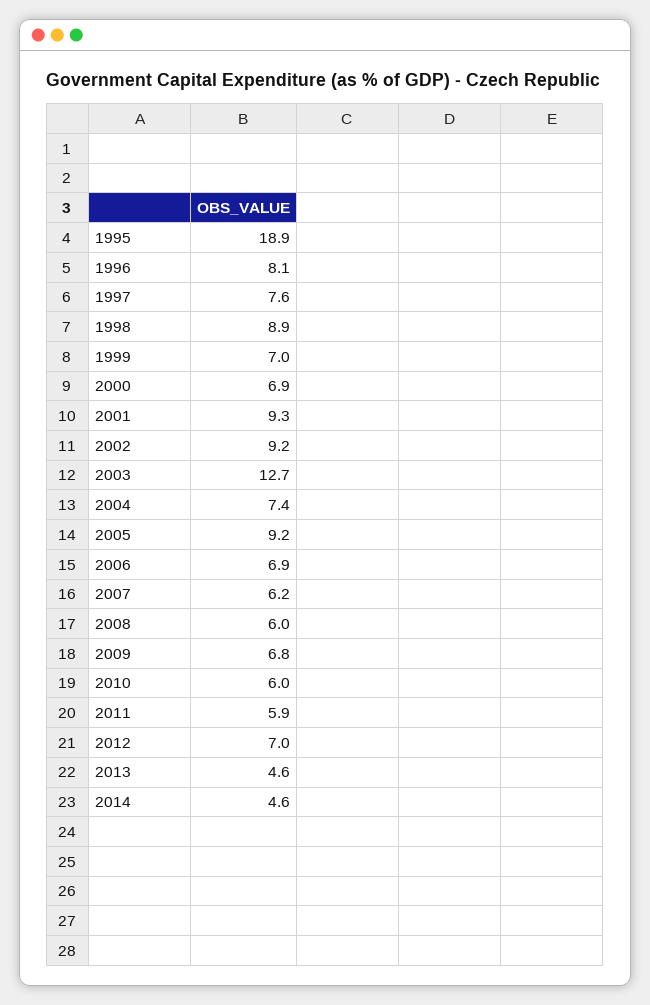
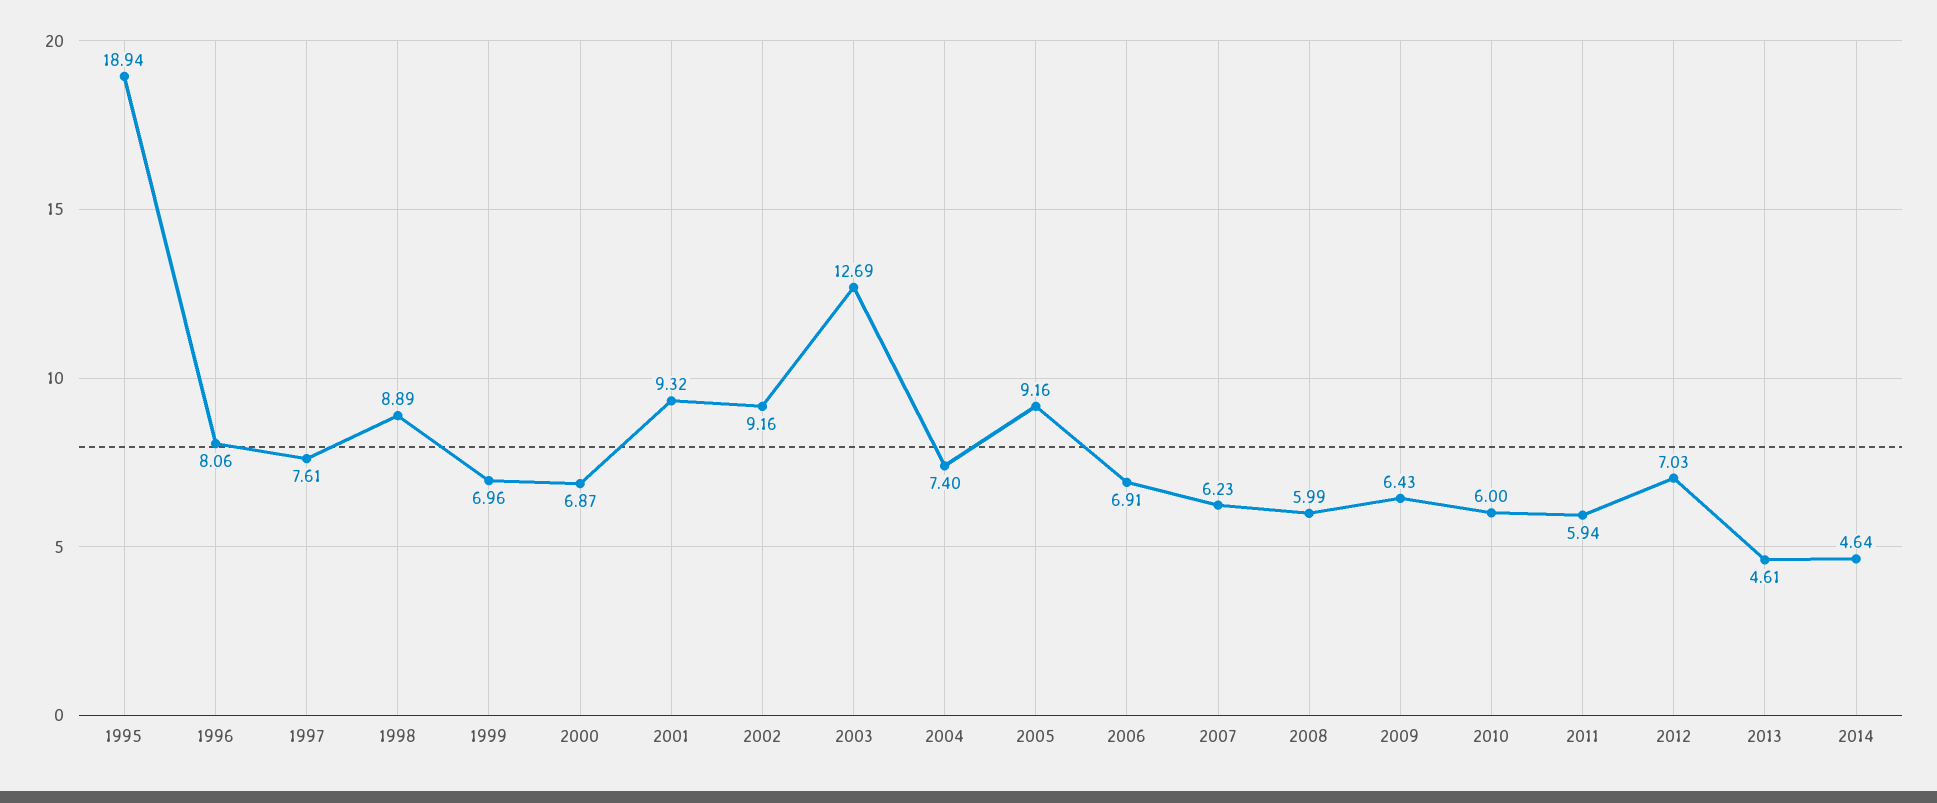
2009: 6.8 -> 6.43

